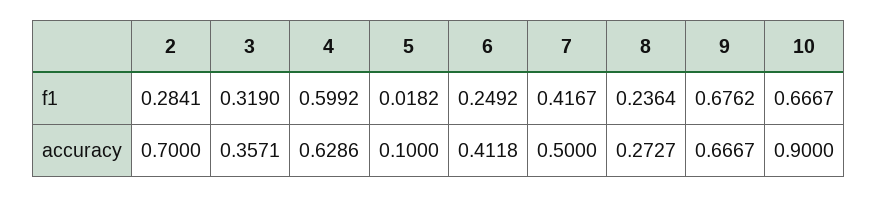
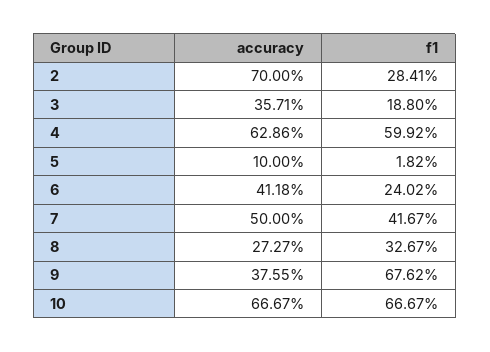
3, f1: 0.319 -> 0.188
6, f1: 0.2492 -> 0.2402
8, f1: 0.2364 -> 0.3267
9, accuracy: 0.6667 -> 0.3755
10, accuracy: 0.9 -> 0.6667

